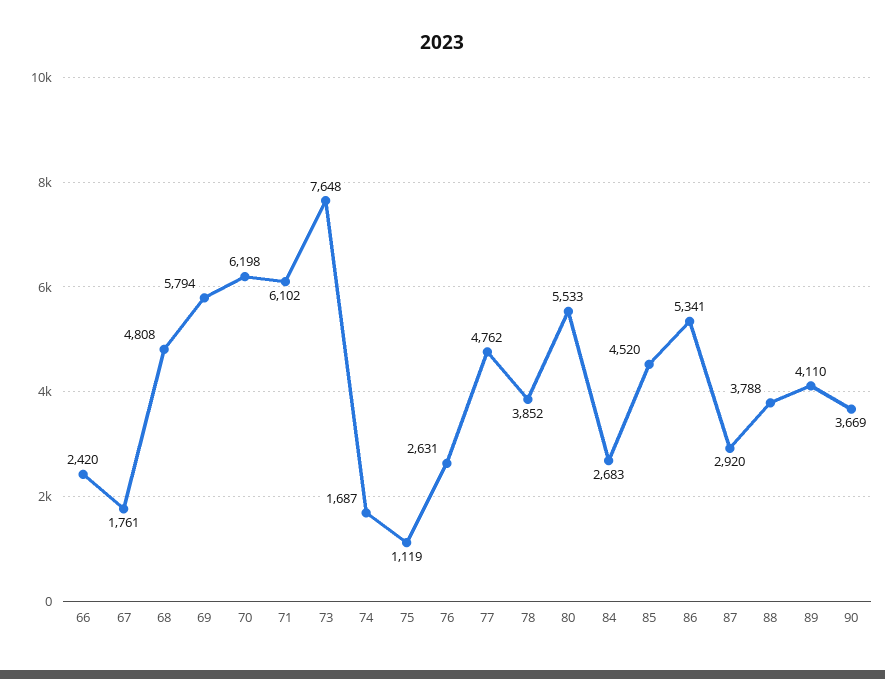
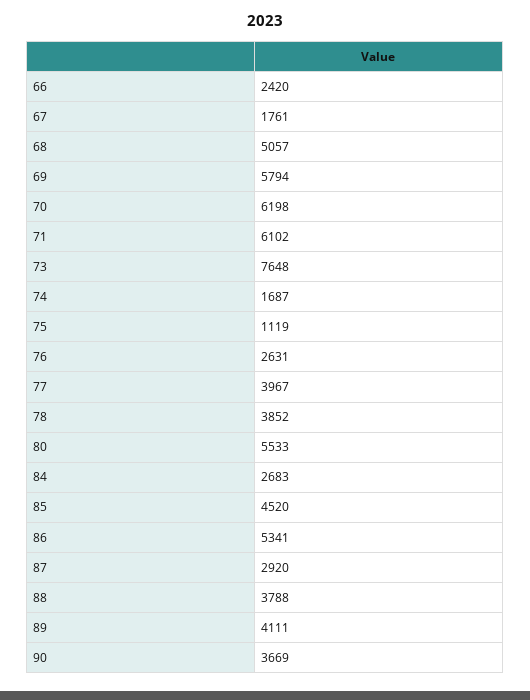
68: 4808 -> 5057
77: 4762 -> 3967
89: 4110 -> 4111

